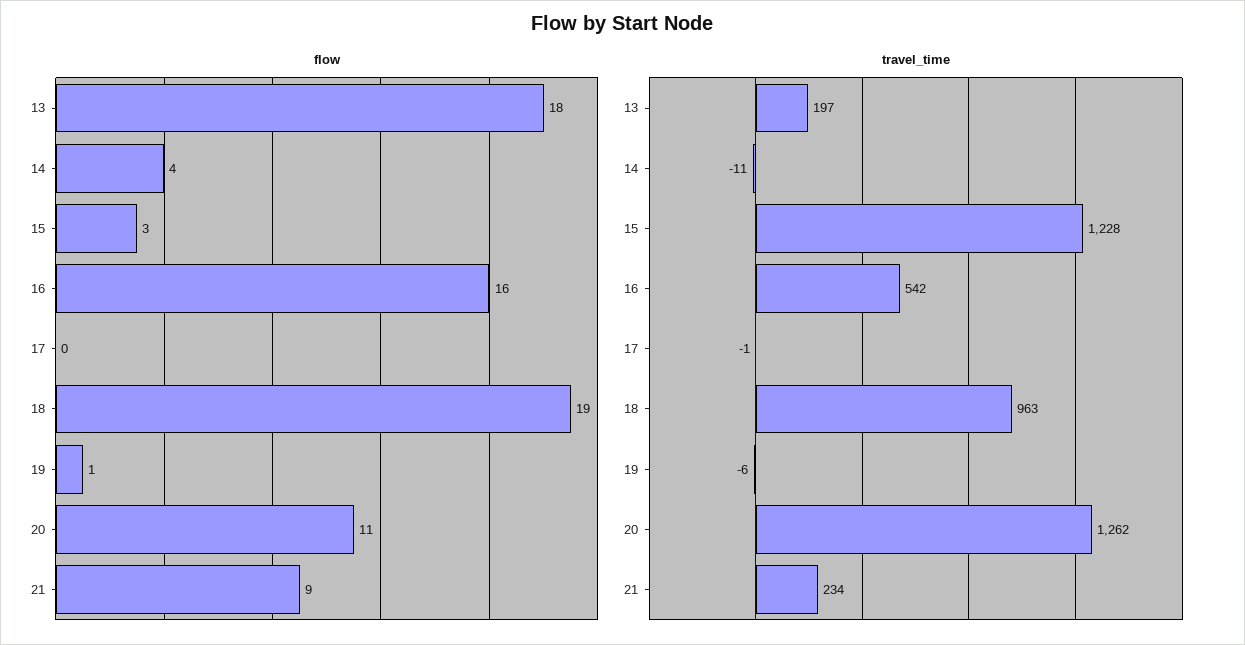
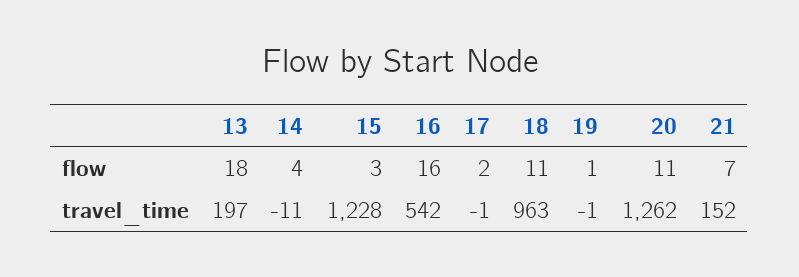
flow, 17: 0 -> 2
flow, 18: 19 -> 11
flow, 21: 9 -> 7
travel_time, 19: -6 -> -1
travel_time, 21: 234 -> 152

